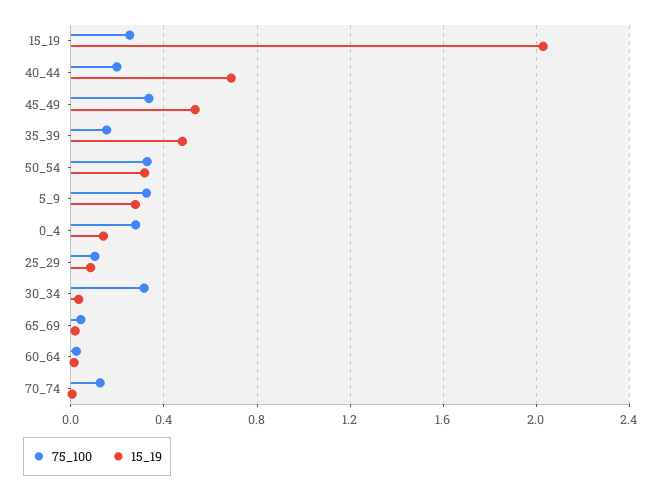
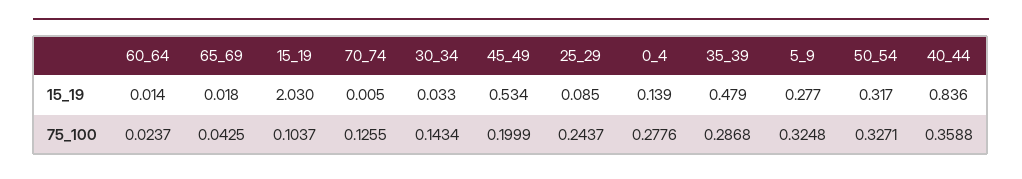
75_100, 15_19: 0.25 -> 0.1037
75_100, 40_44: 0.2 -> 0.3588
15_19, 40_44: 0.7 -> 0.836
75_100, 45_49: 0.35 -> 0.1999
75_100, 35_39: 0.15 -> 0.2868
75_100, 25_29: 0.1 -> 0.2437
75_100, 30_34: 0.3 -> 0.1434

